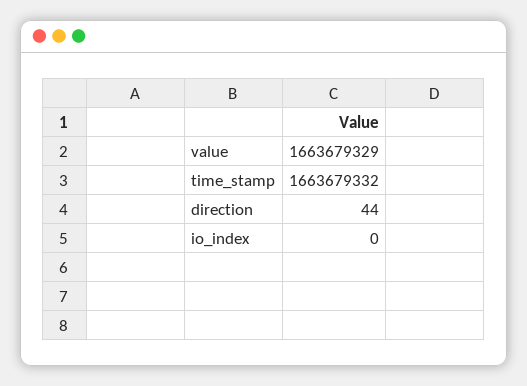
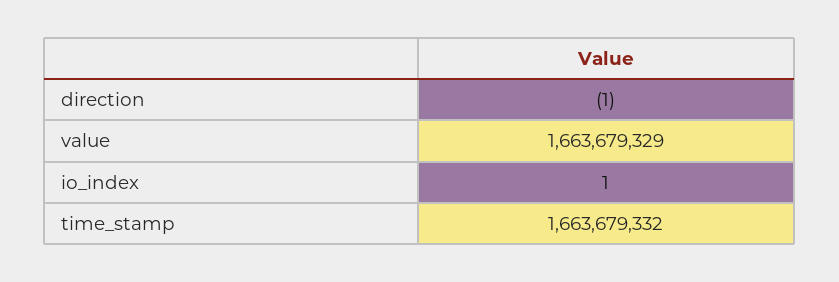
direction: 44 -> -1
io_index: 0 -> 1

